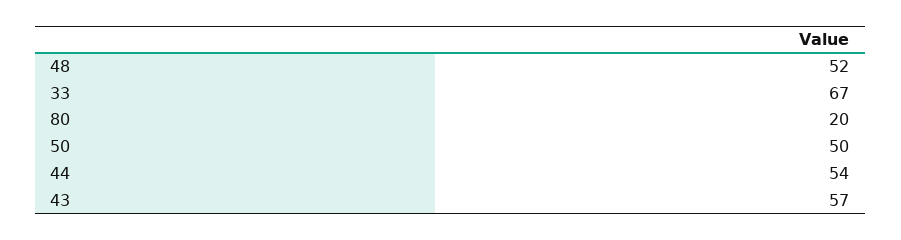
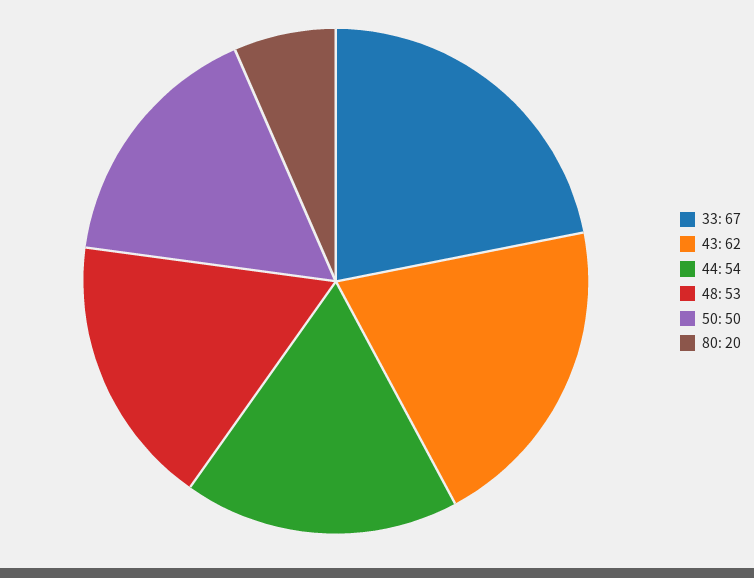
48: 52 -> 53
43: 57 -> 62

